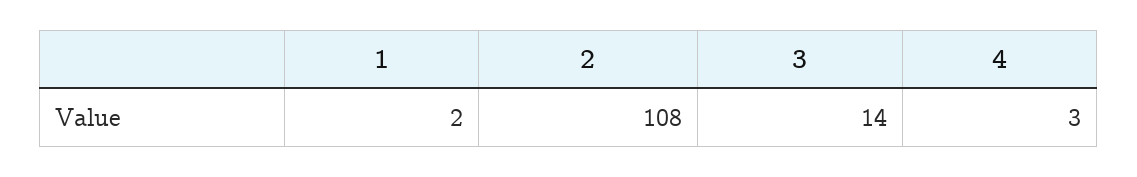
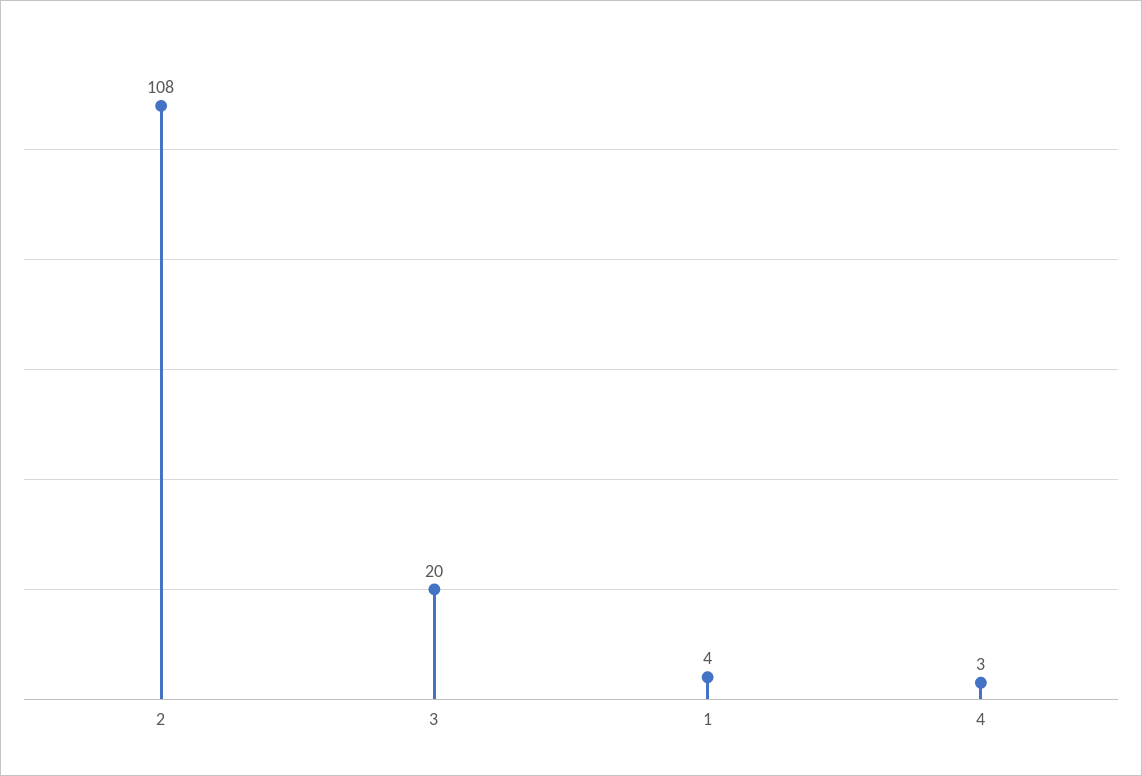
1: 2 -> 4
3: 14 -> 20

